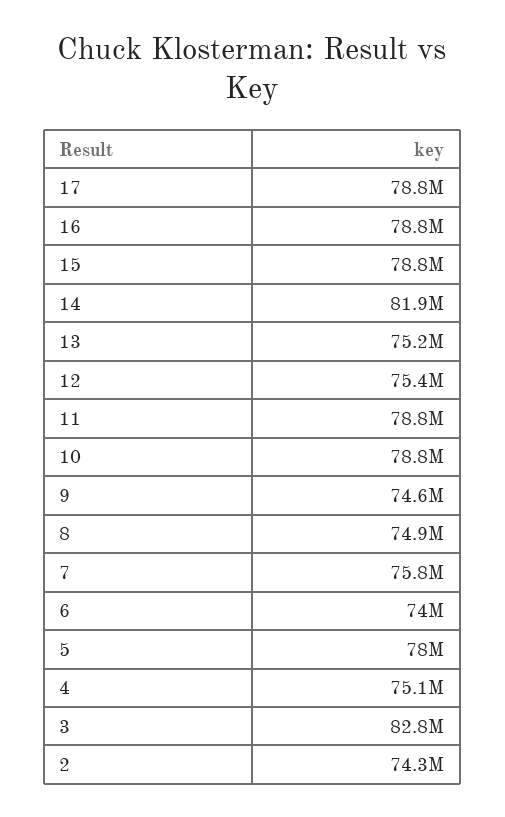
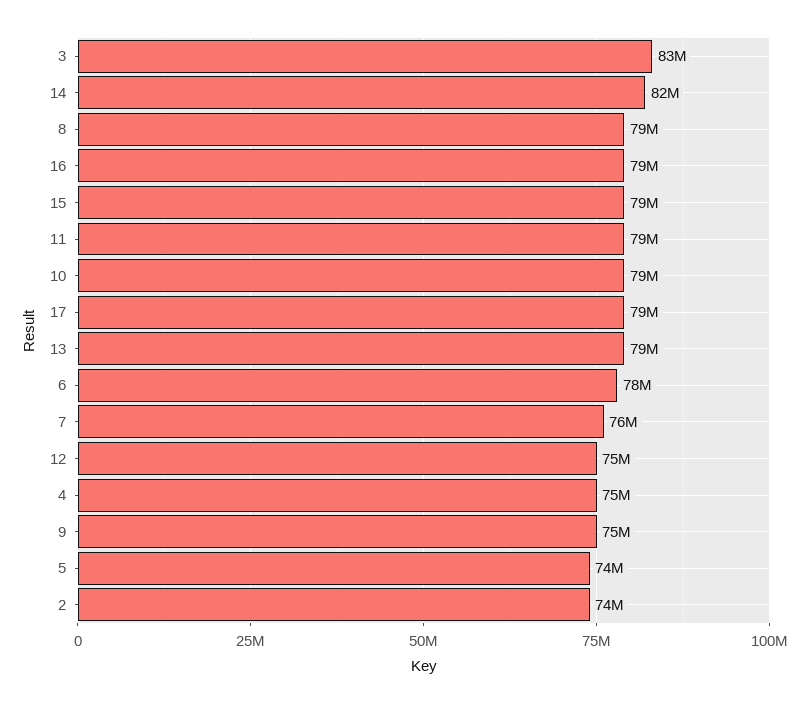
13: 75200000 -> 79000000
8: 74900000 -> 79000000
6: 74000000 -> 78000000
5: 78000000 -> 74000000

